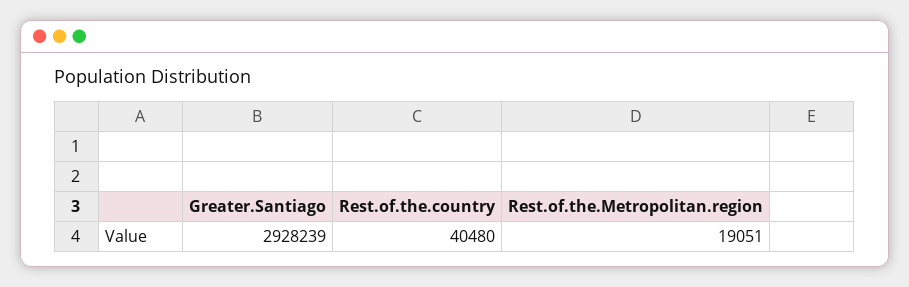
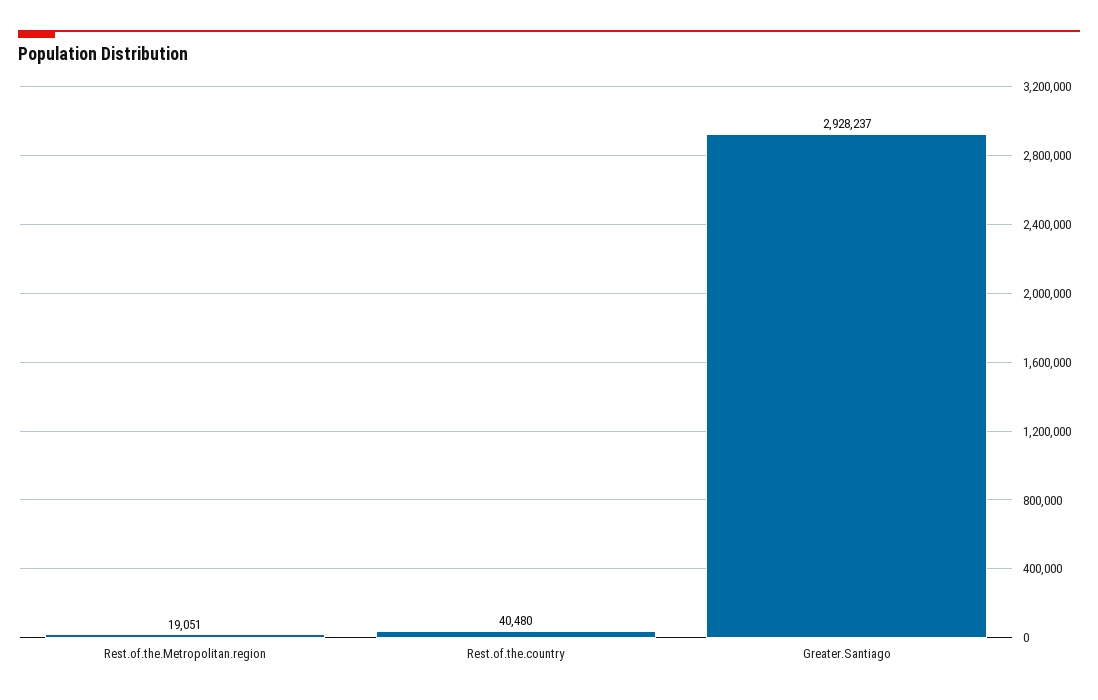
Greater.Santiago: 2928239 -> 2928237

